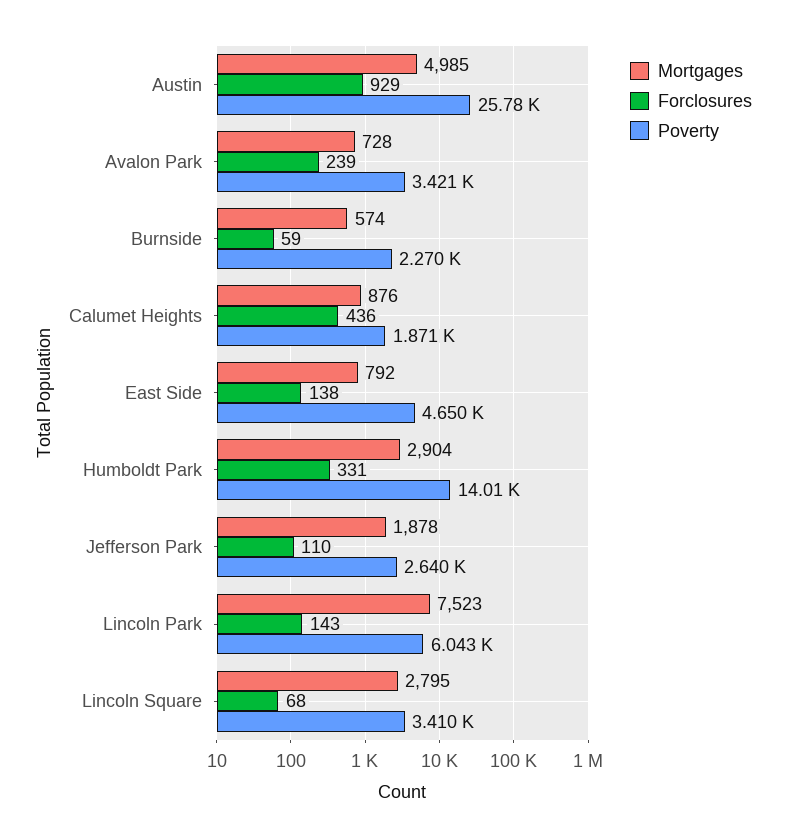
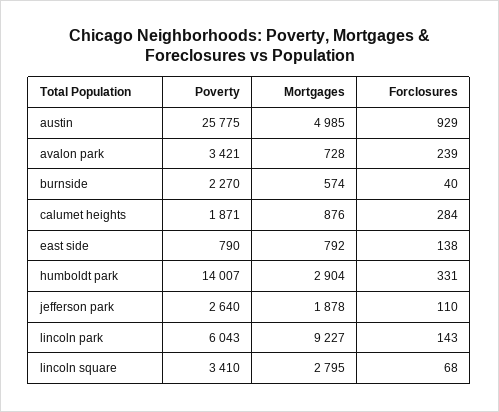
Forclosures, Burnside: 59 -> 40
Forclosures, Calumet Heights: 436 -> 284
Poverty, East Side: 4650 -> 790
Mortgages, Lincoln Park: 7523 -> 9227

